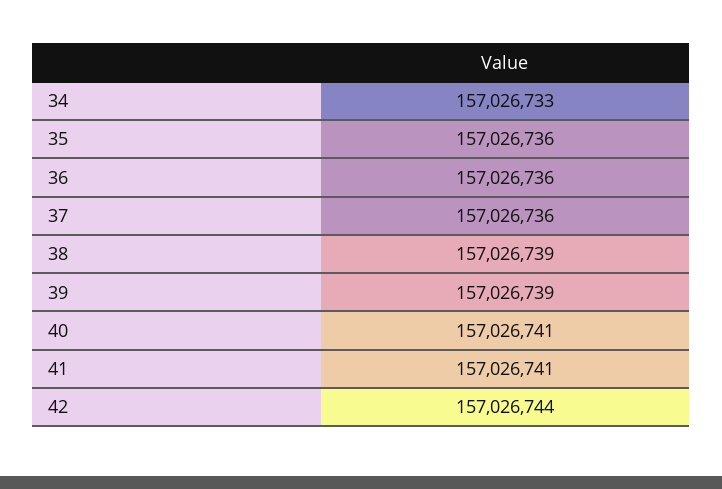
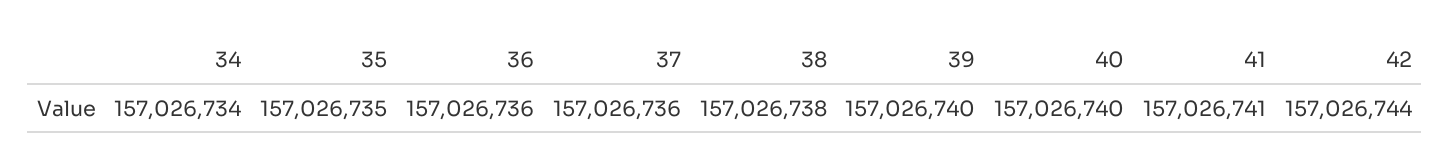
34: 157026733 -> 157026734
35: 157026736 -> 157026735
38: 157026739 -> 157026738
39: 157026739 -> 157026740
40: 157026741 -> 157026740

